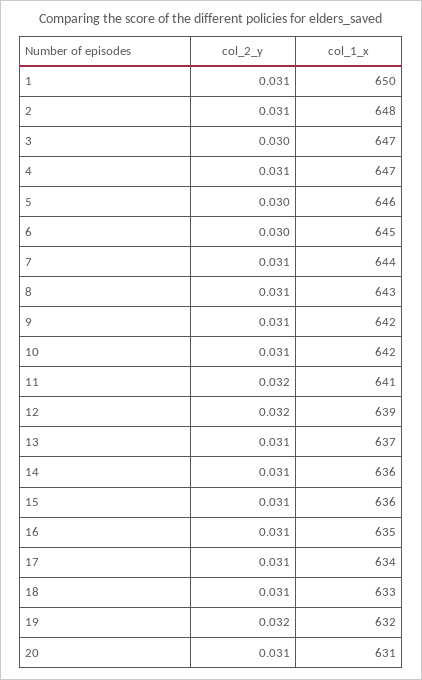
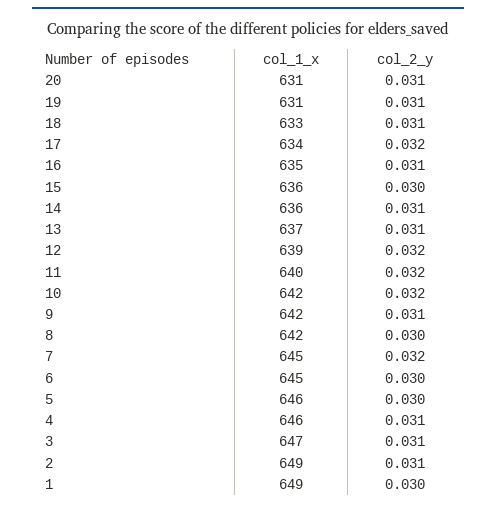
col_2_y, 1: 0.031 -> 0.03
col_1_x, 1: 650 -> 649
col_1_x, 2: 648 -> 649
col_2_y, 3: 0.03 -> 0.031
col_1_x, 4: 647 -> 646
col_2_y, 7: 0.031 -> 0.032
col_1_x, 7: 644 -> 645
col_2_y, 8: 0.031 -> 0.03
col_1_x, 8: 643 -> 642
col_2_y, 10: 0.031 -> 0.032
col_1_x, 11: 641 -> 640
col_2_y, 15: 0.031 -> 0.03
col_2_y, 17: 0.031 -> 0.032
col_2_y, 19: 0.032 -> 0.031
col_1_x, 19: 632 -> 631

